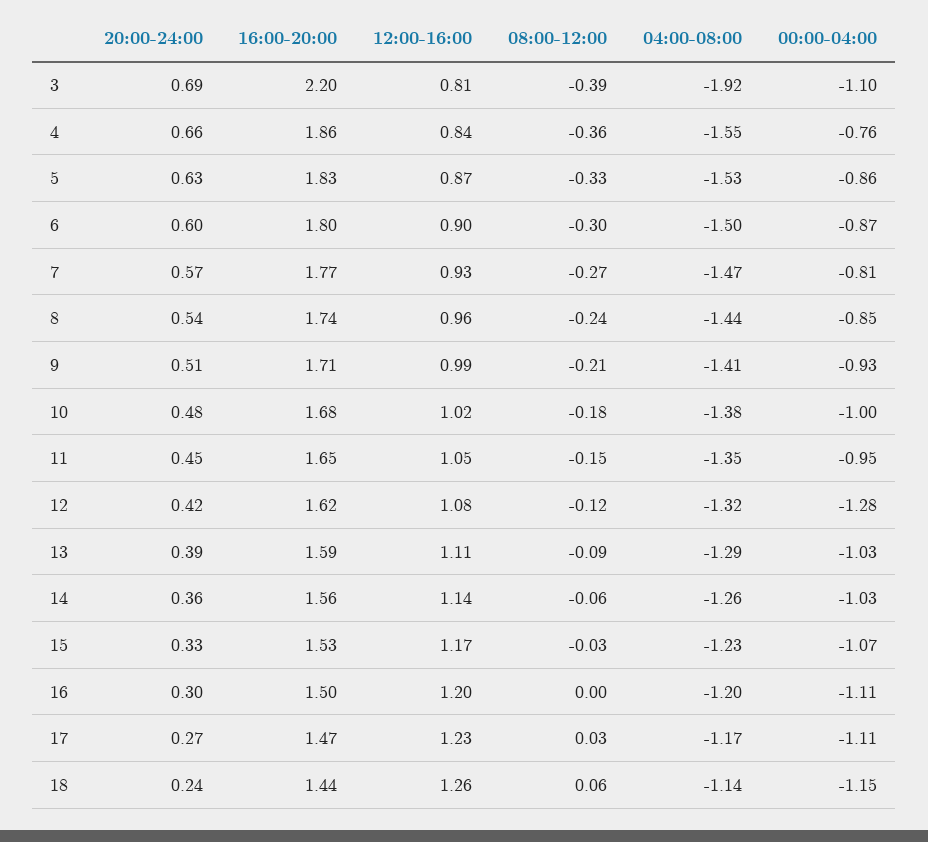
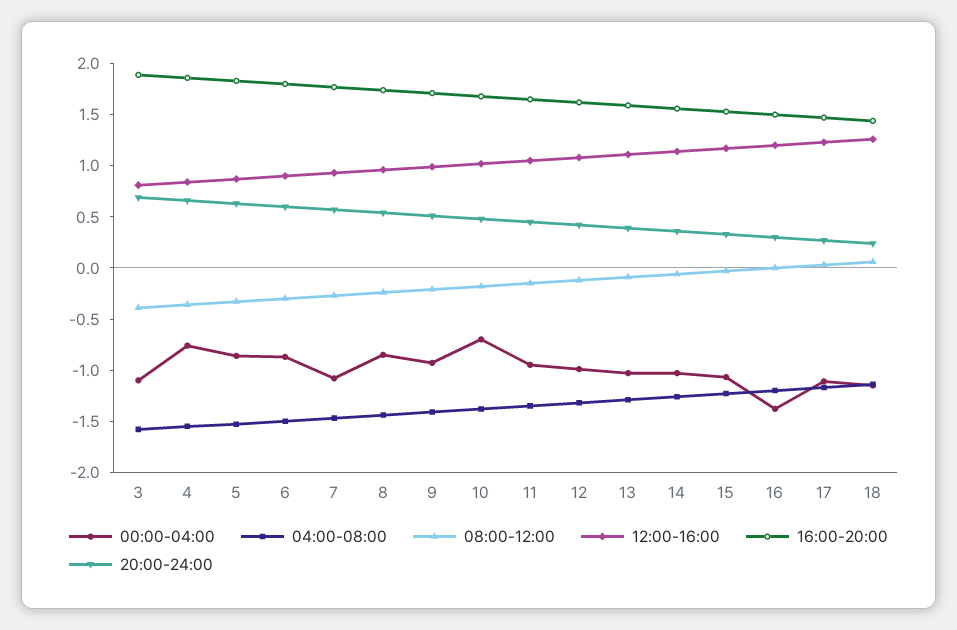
16:00-20:00, 3: 2.2 -> 1.9
04:00-08:00, 3: -1.92 -> -1.6
00:00-04:00, 7: -0.81 -> -1.1
00:00-04:00, 10: -1 -> -0.7
00:00-04:00, 12: -1.28 -> -1
00:00-04:00, 16: -1.11 -> -1.4

